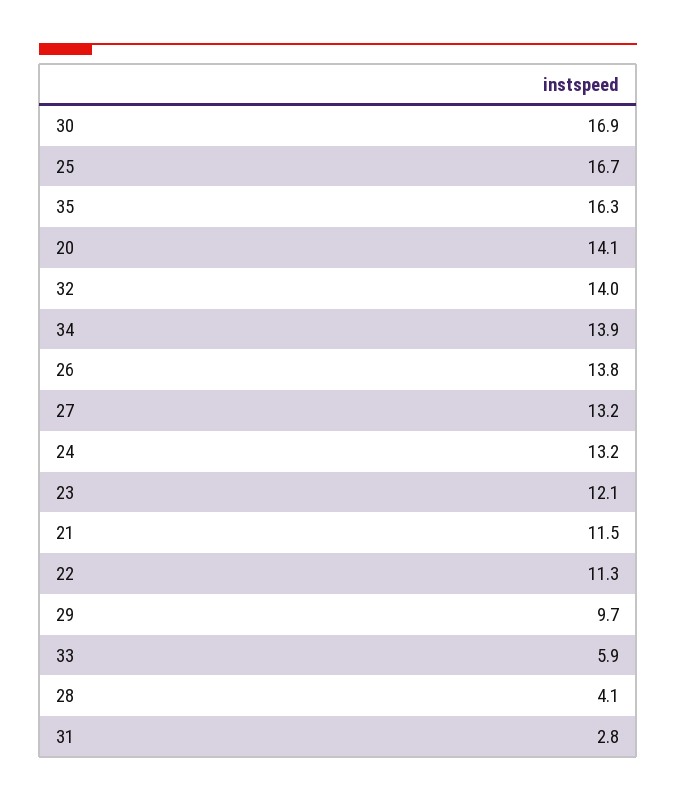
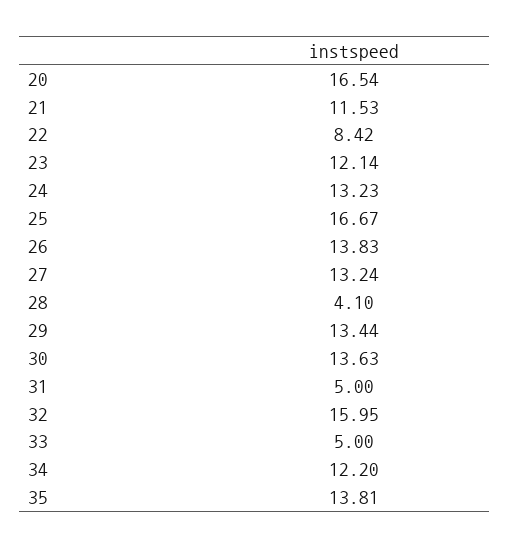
30: 16.9 -> 13.63
35: 16.3 -> 13.81
20: 14.1 -> 16.54
32: 14 -> 15.95
34: 13.9 -> 12.2
22: 11.3 -> 8.42
29: 9.7 -> 13.44
33: 5.9 -> 5
31: 2.8 -> 5

